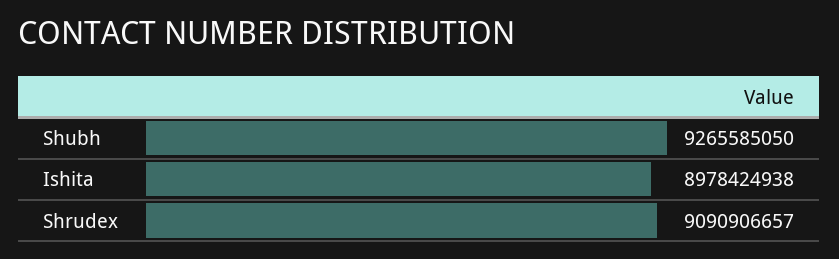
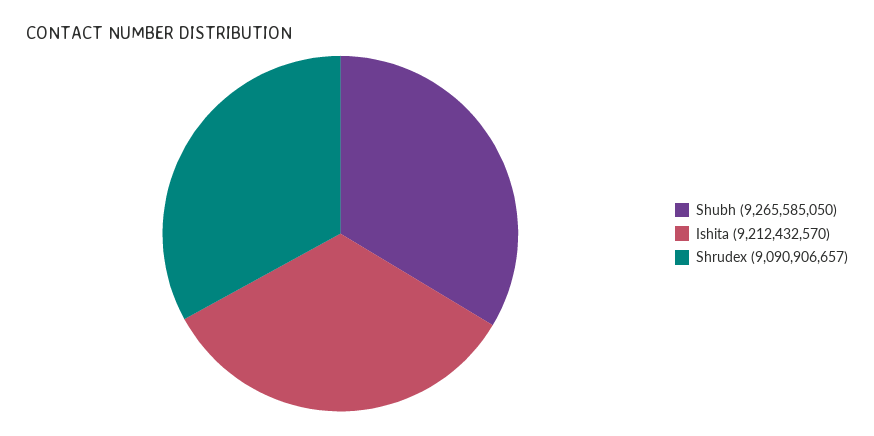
Ishita: 8978424938 -> 9212432570

